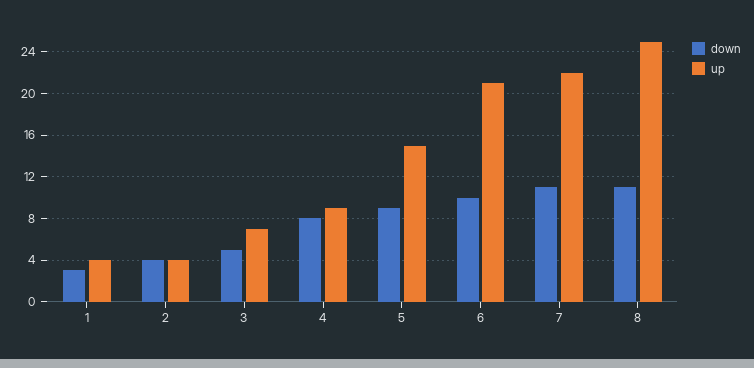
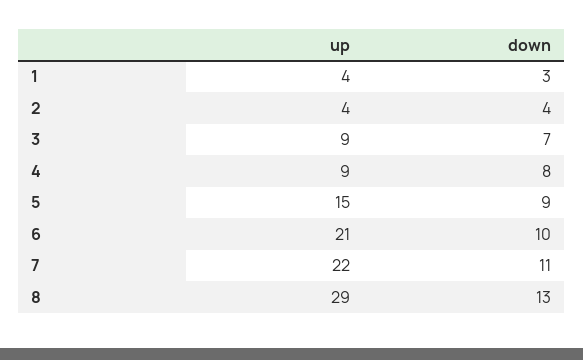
down, 3: 5 -> 7
up, 3: 7 -> 9
down, 8: 11 -> 13
up, 8: 25 -> 29

